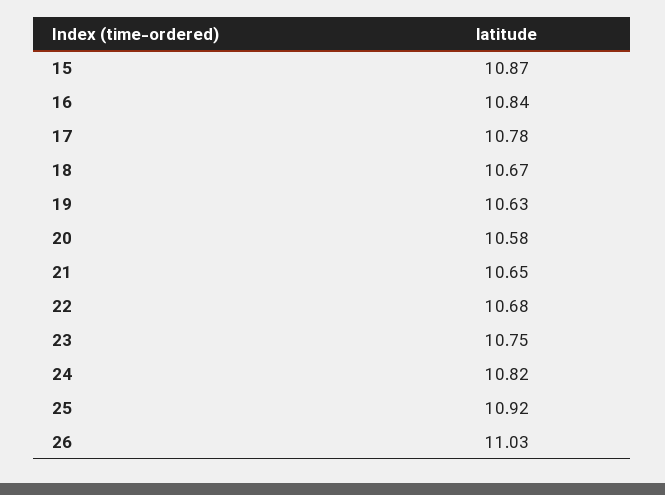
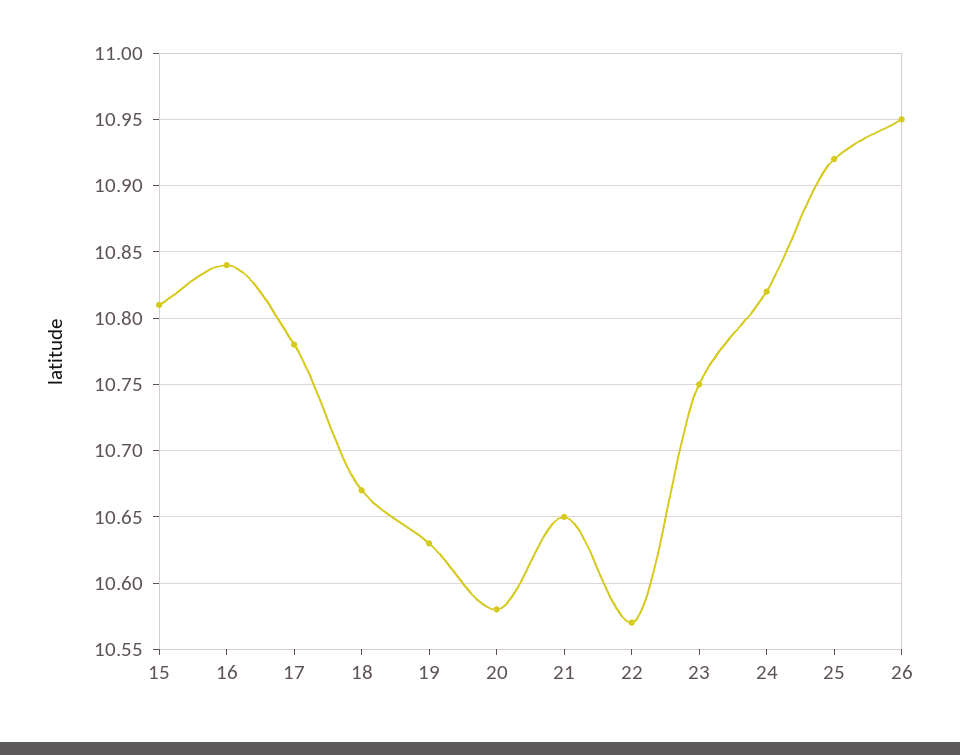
15: 10.87 -> 10.81
22: 10.68 -> 10.57
26: 11.03 -> 10.95

